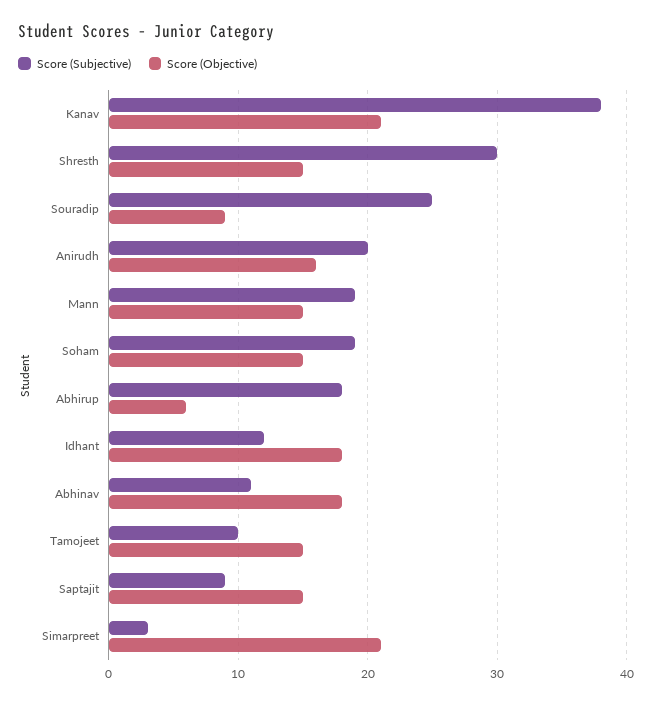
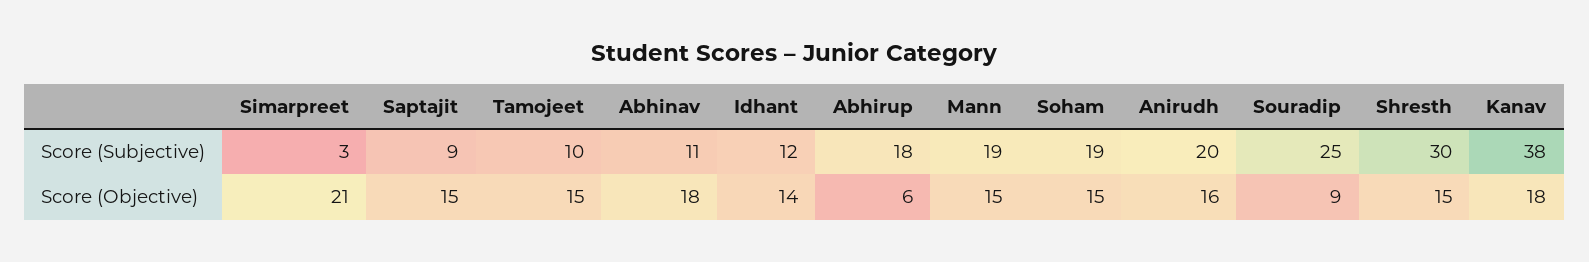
Score (Objective), Kanav: 21 -> 18
Score (Objective), Idhant: 18 -> 14

